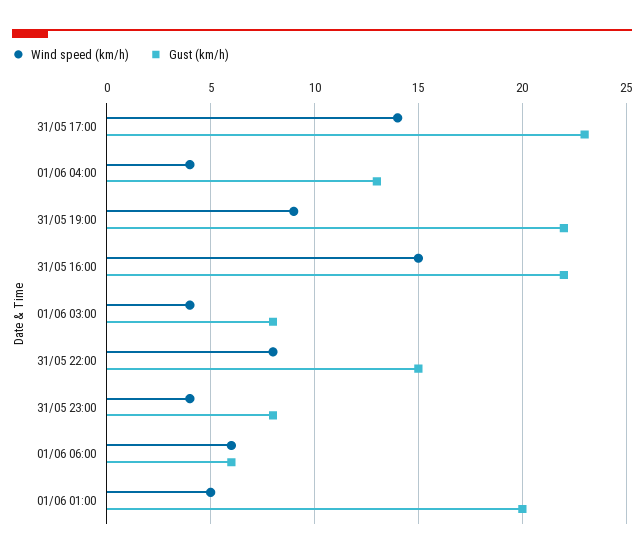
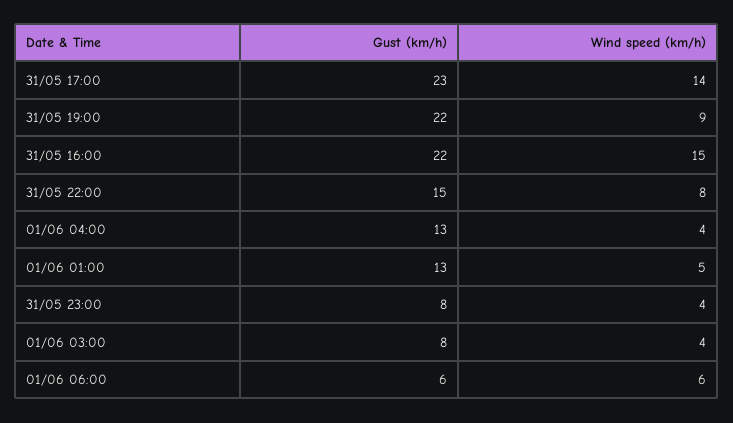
Gust (km/h), 01/06 01:00: 20 -> 13

